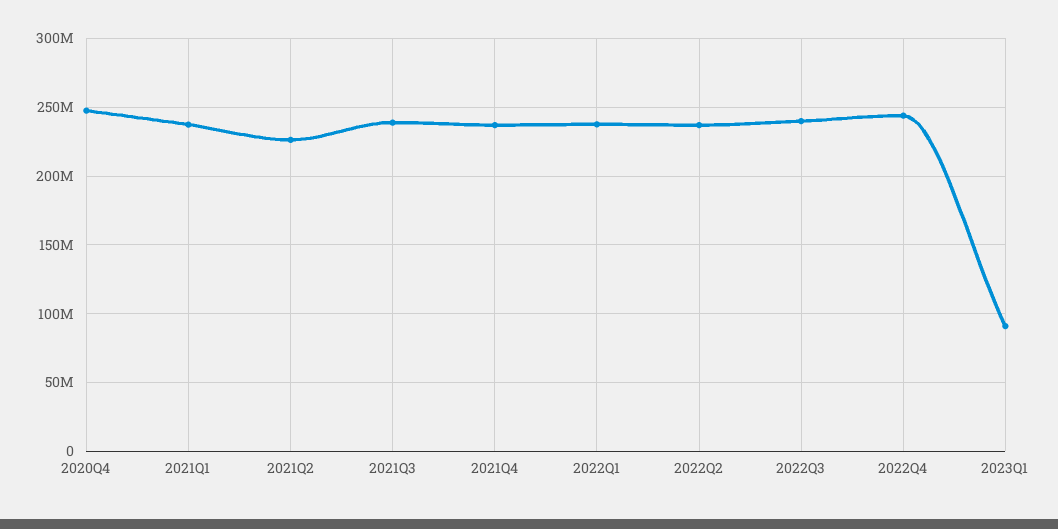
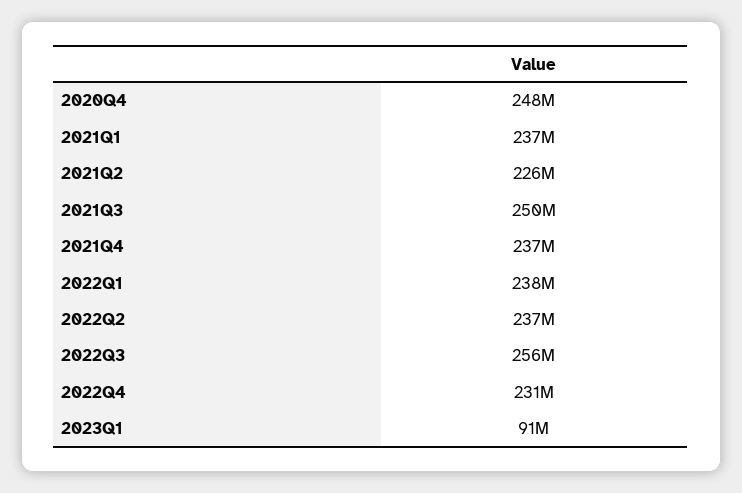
2021Q3: 240000000 -> 250000000
2022Q3: 240000000 -> 256000000
2022Q4: 245000000 -> 231000000

